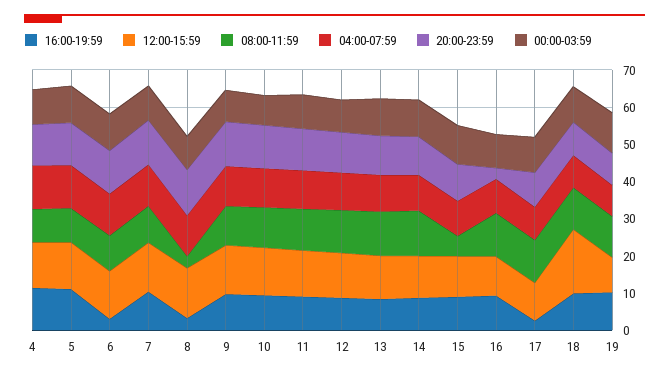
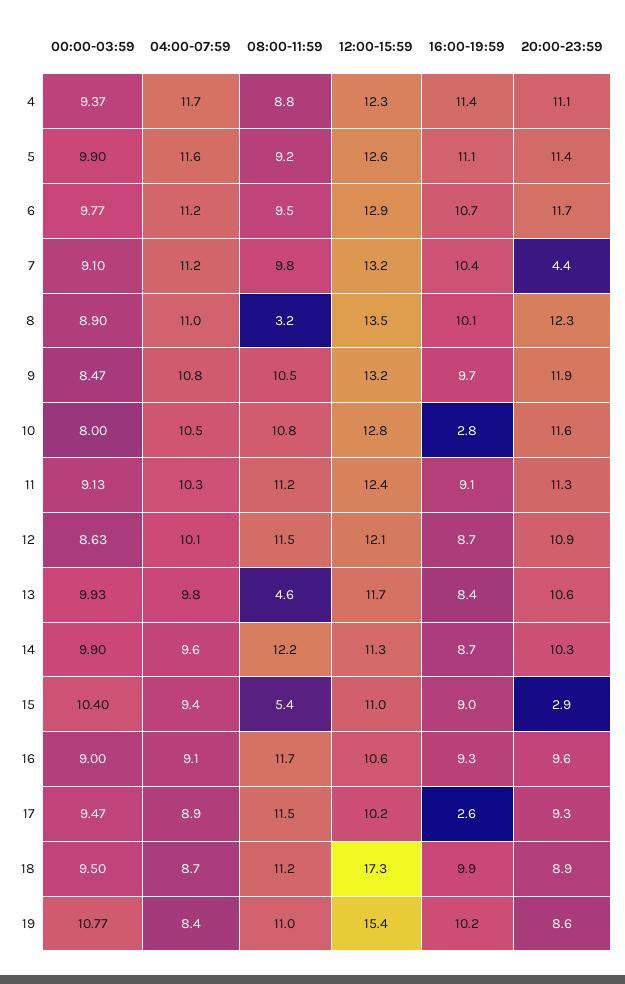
16:00-19:59, 6: 2.5 -> 10.7
20:00-23:59, 7: 12.5 -> 4.4
16:00-19:59, 8: 2.5 -> 10.1
16:00-19:59, 10: 10 -> 2.8
08:00-11:59, 13: 12.5 -> 4.6
20:00-23:59, 15: 10 -> 2.9
20:00-23:59, 16: 2.5 -> 9.6
12:00-15:59, 19: 10 -> 15.4

